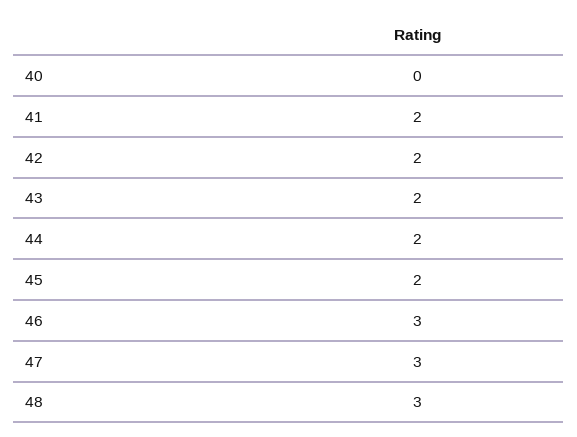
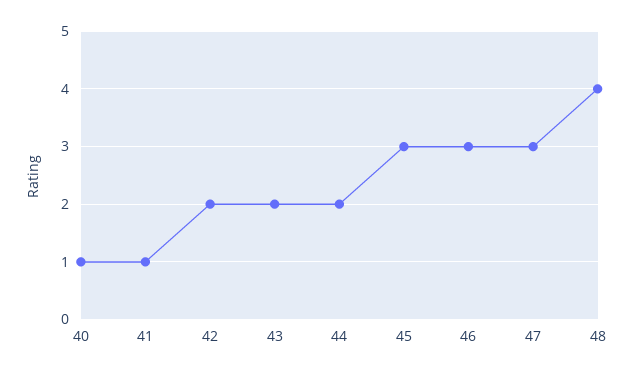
40: 0 -> 1
41: 2 -> 1
45: 2 -> 3
48: 3 -> 4

